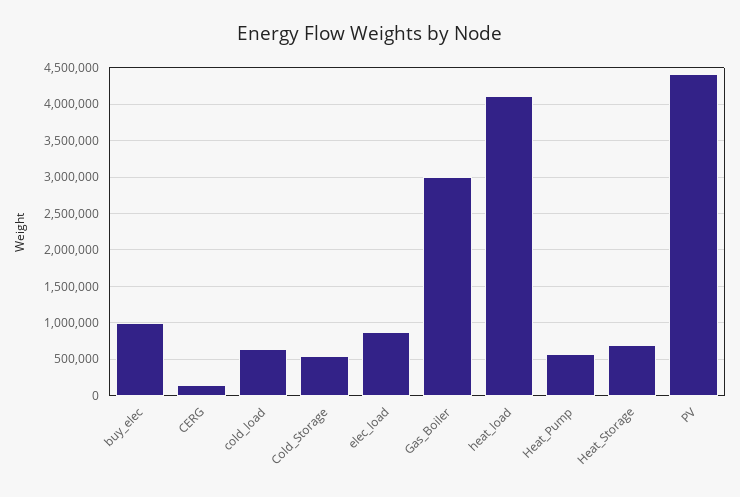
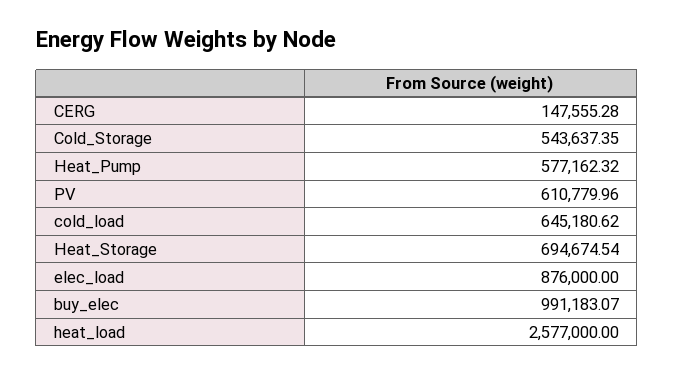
Gas_Boiler: 3000000 -> none
heat_load: 4100000 -> 2577000
PV: 4400000 -> 610779.96

